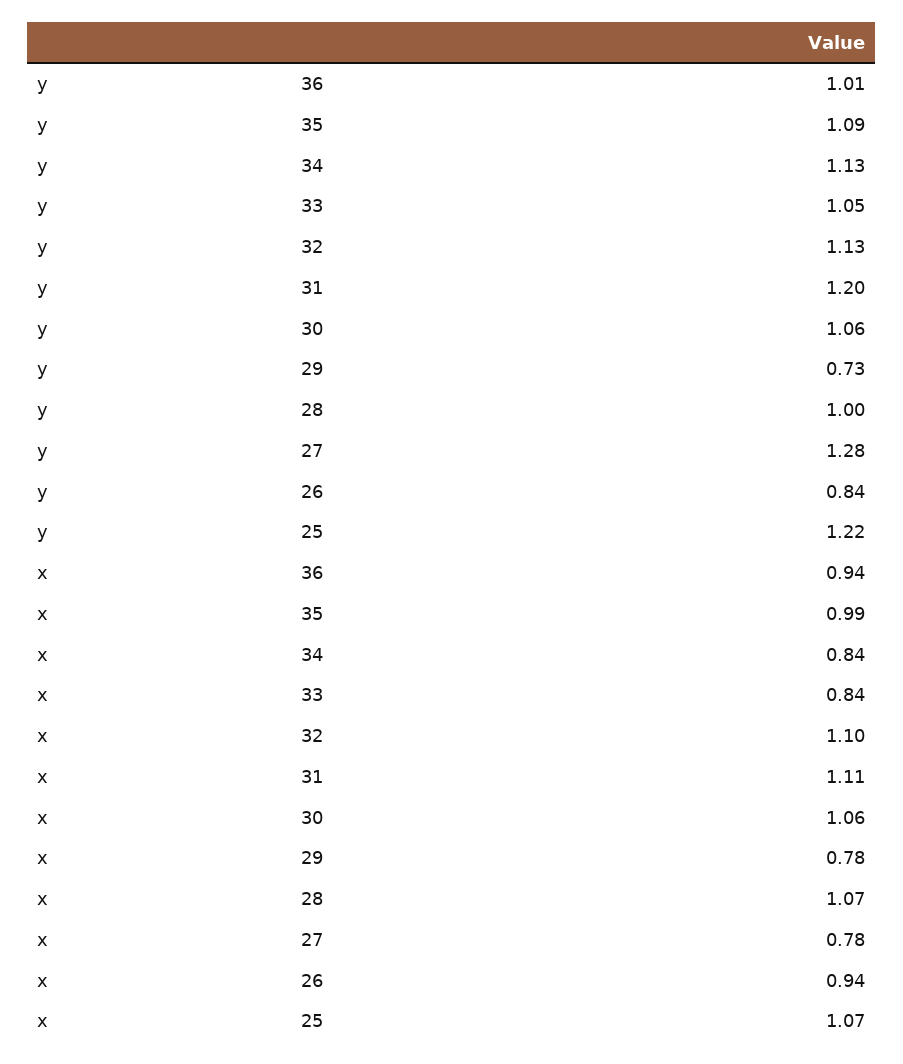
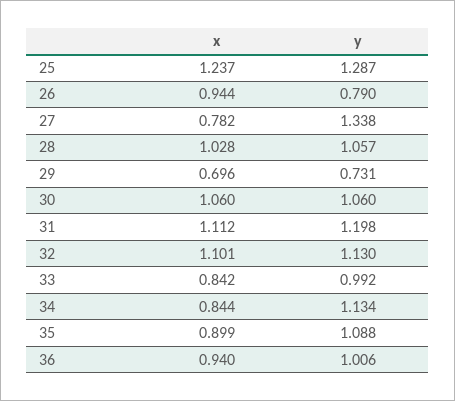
y, 33: 1.05 -> 0.992
y, 28: 1 -> 1.057
y, 27: 1.28 -> 1.338
y, 26: 0.84 -> 0.79
y, 25: 1.22 -> 1.287
x, 35: 0.99 -> 0.899
x, 29: 0.78 -> 0.696
x, 28: 1.07 -> 1.028
x, 25: 1.07 -> 1.237

